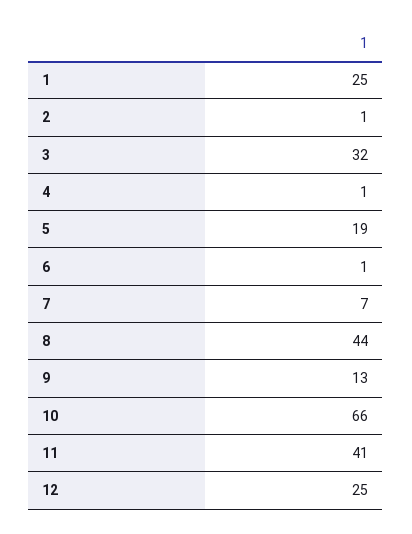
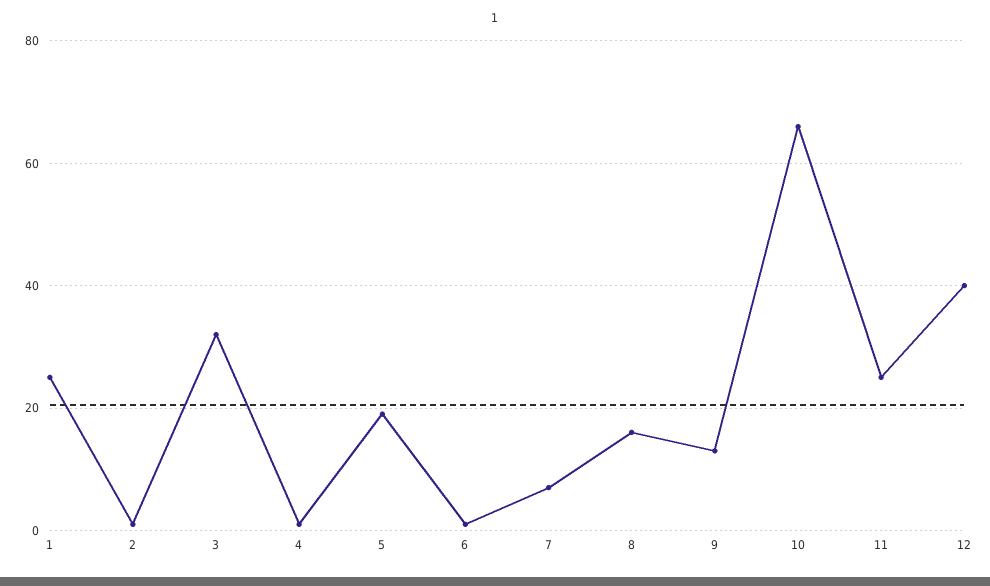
8: 44 -> 15
11: 41 -> 25
12: 25 -> 40

